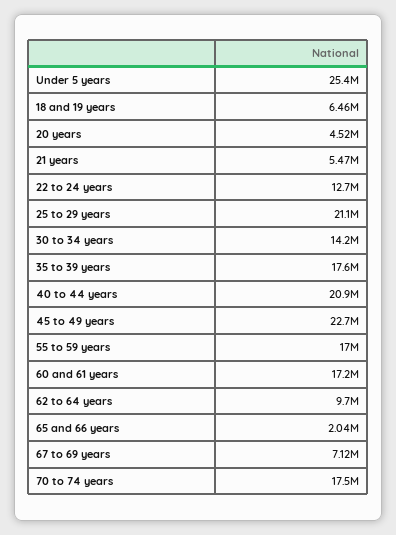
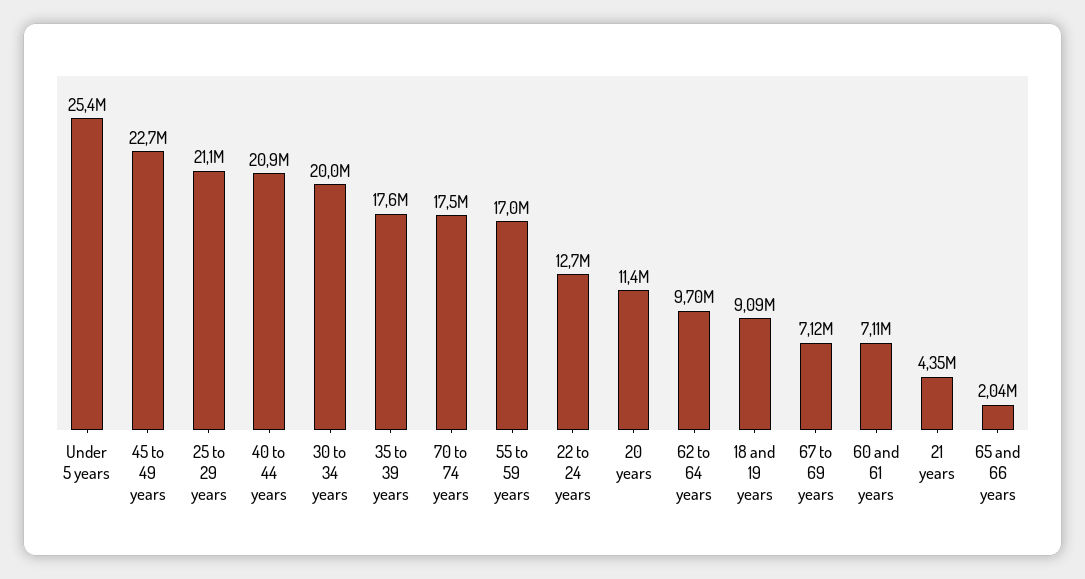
18 and 19 years: 6460000 -> 9090000
20 years: 4520000 -> 11400000
21 years: 5470000 -> 4350000
30 to 34 years: 14200000 -> 20000000
60 and 61 years: 17200000 -> 7110000

